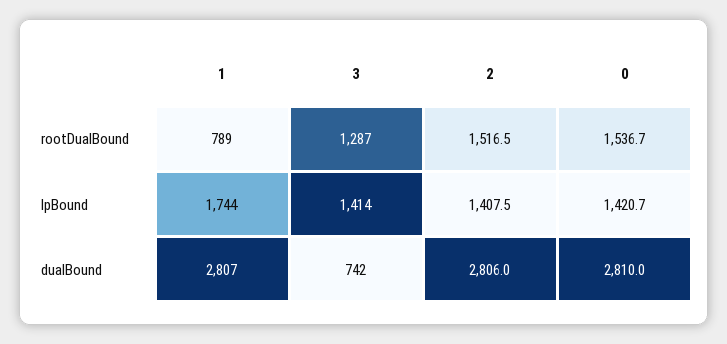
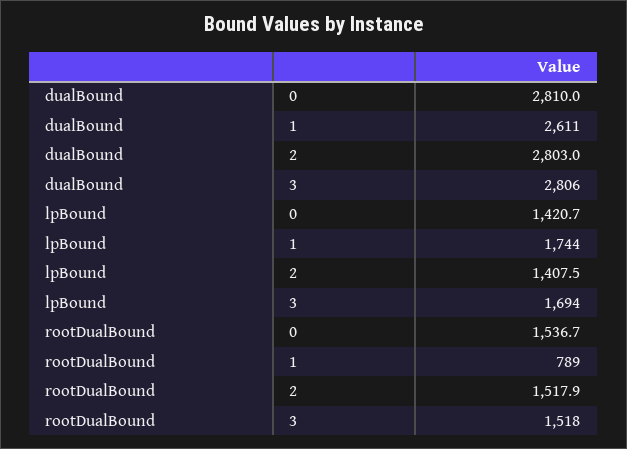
3, rootDualBound: 1287 -> 1518
2, rootDualBound: 1516.5 -> 1517.9
3, lpBound: 1414 -> 1694
1, dualBound: 2807 -> 2611
3, dualBound: 742 -> 2806
2, dualBound: 2806 -> 2803

